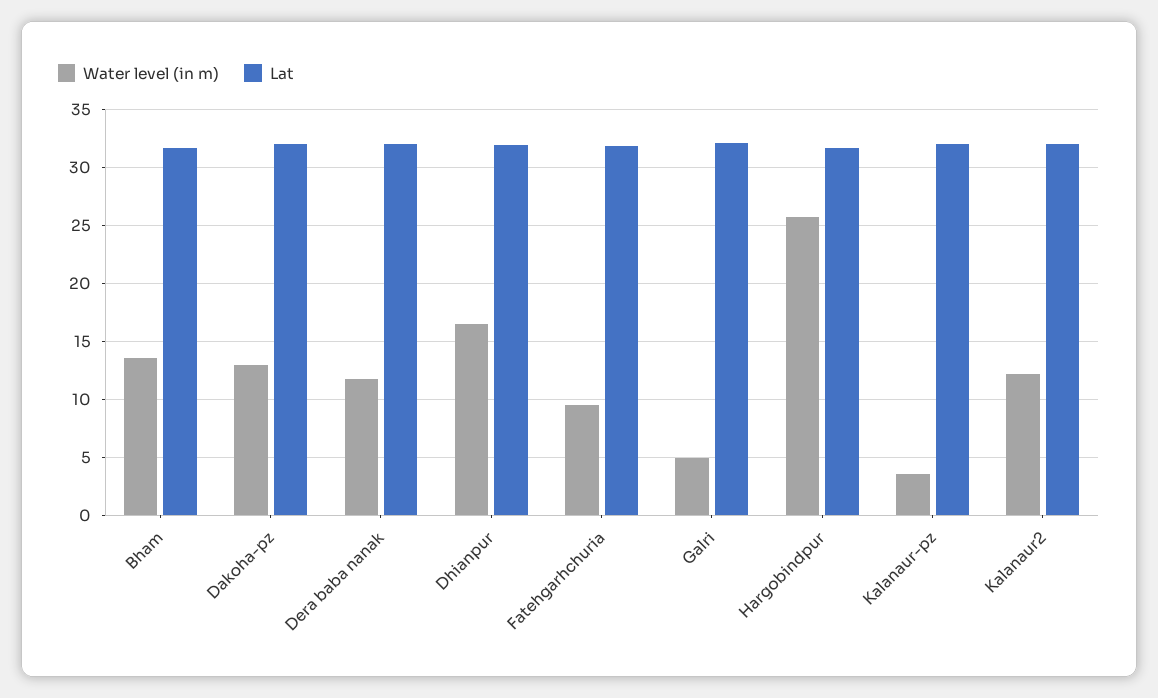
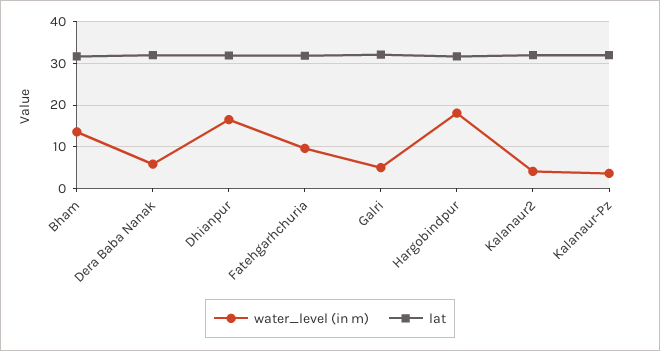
Water level (in m), Dakoha-pz: 13 -> none
Lat, Dakoha-pz: 32 -> none
Water level (in m), Dera baba nanak: 12 -> 6
Water level (in m), Hargobindpur: 26 -> 18
Water level (in m), Kalanaur2: 12 -> 4

